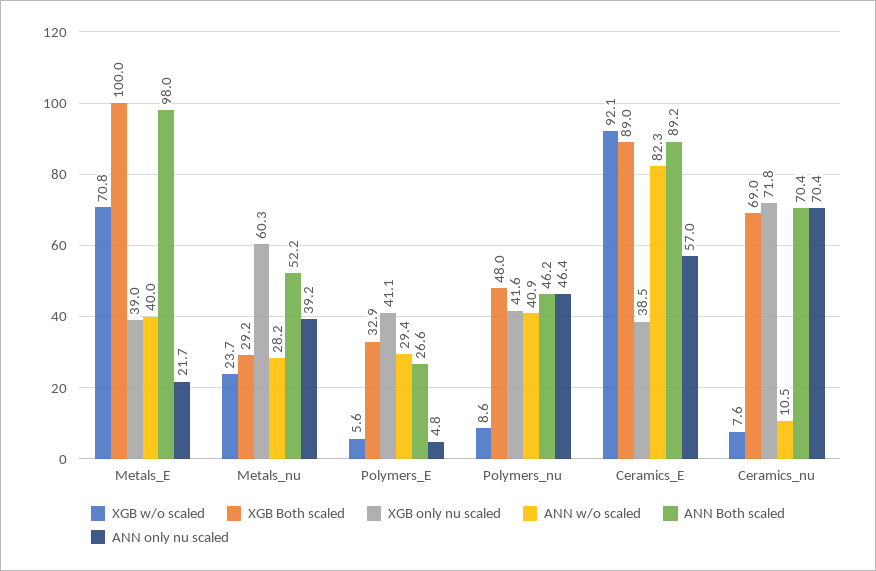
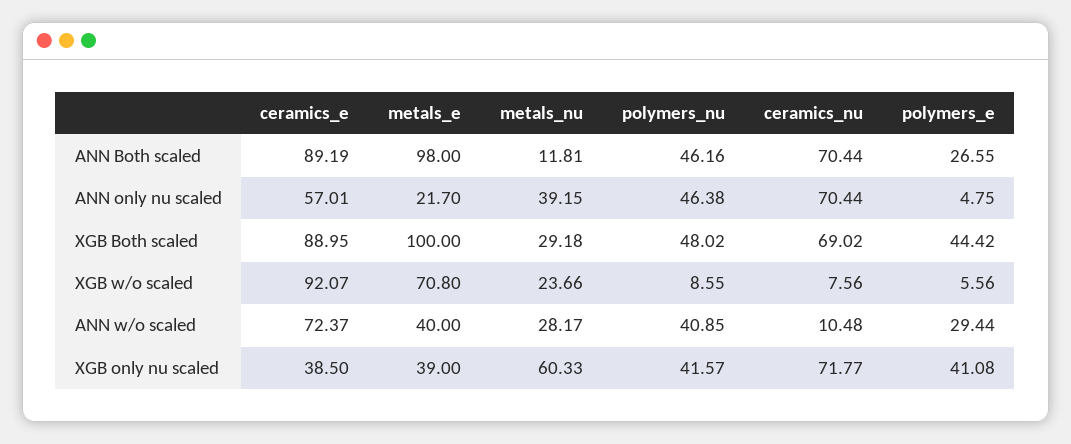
ANN Both scaled, Metals_nu: 52.2 -> 11.81
XGB Both scaled, Polymers_E: 32.9 -> 44.42
ANN w/o scaled, Ceramics_E: 82.3 -> 72.37

